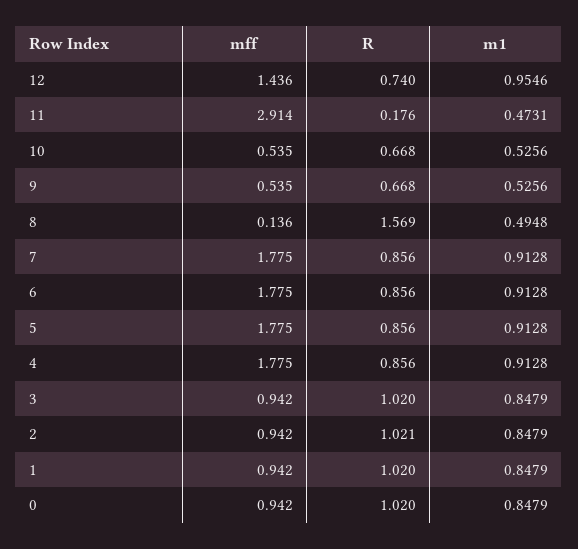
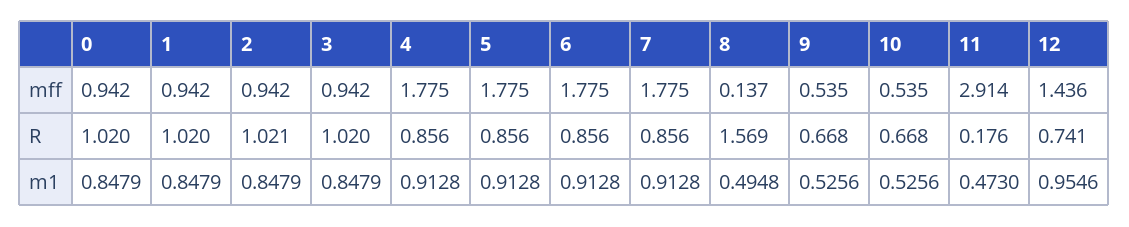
R, 12: 0.74 -> 0.741
m1, 11: 0.4731 -> 0.473
mff, 8: 0.136 -> 0.137

